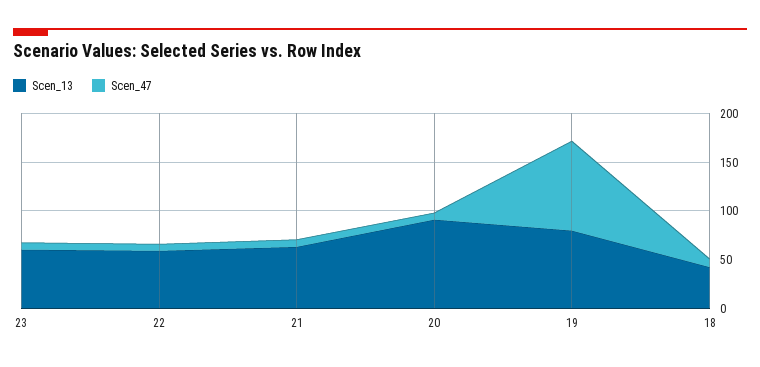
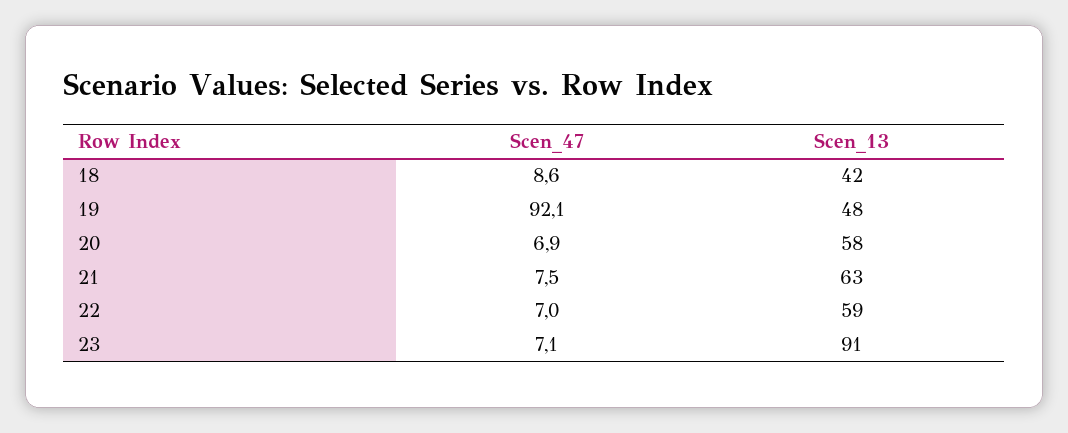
Scen_13, 23: 60 -> 91
Scen_13, 20: 90 -> 58
Scen_13, 19: 80 -> 48

